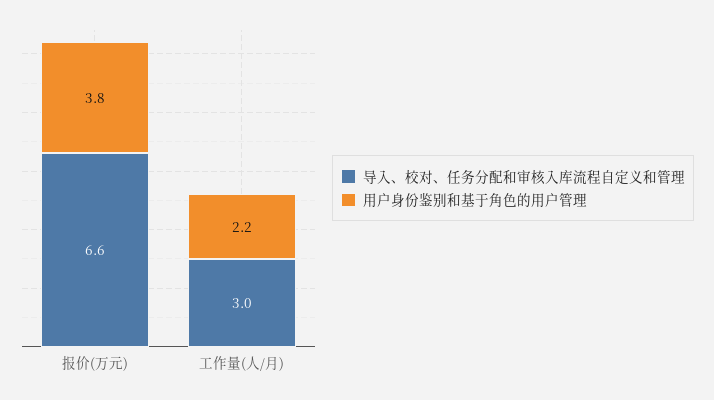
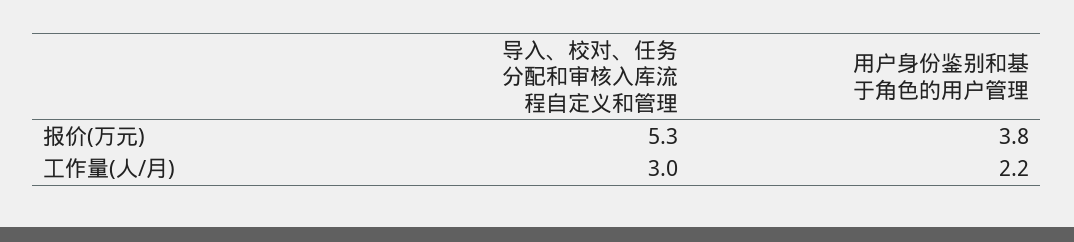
导入、校对、任务分配和审核入库流程自定义和管理, 报价(万元): 6.6 -> 5.3

